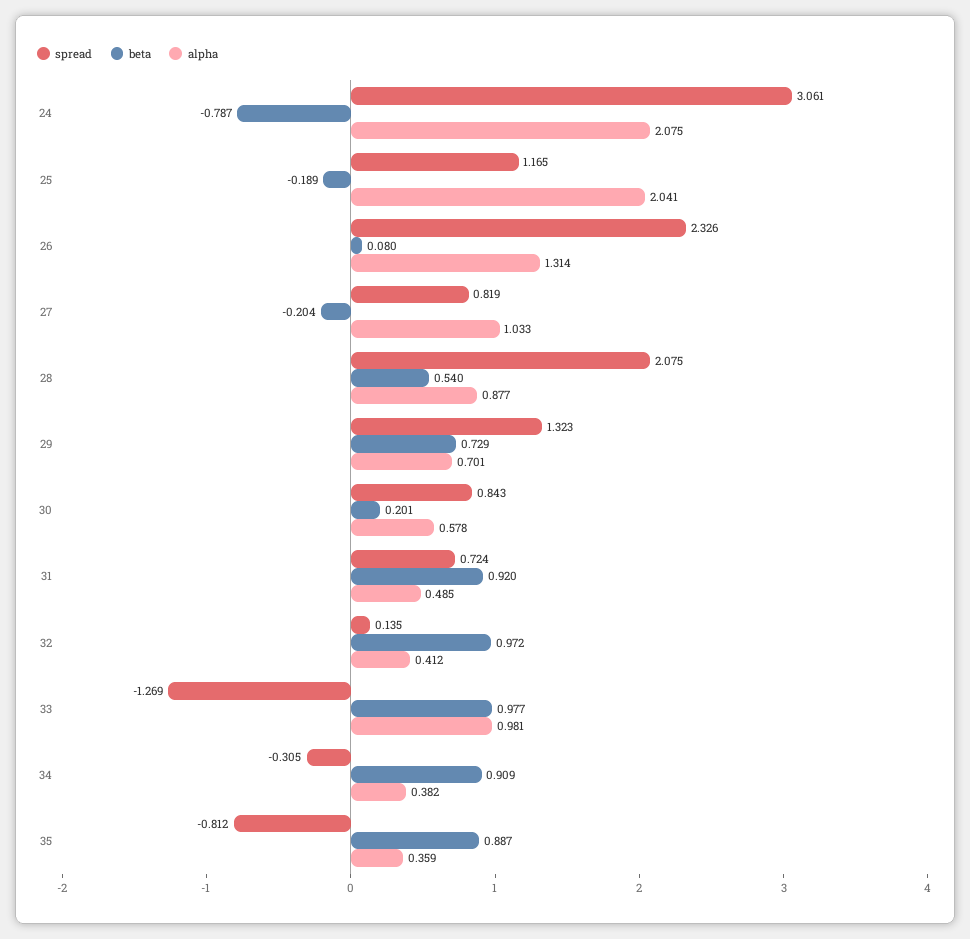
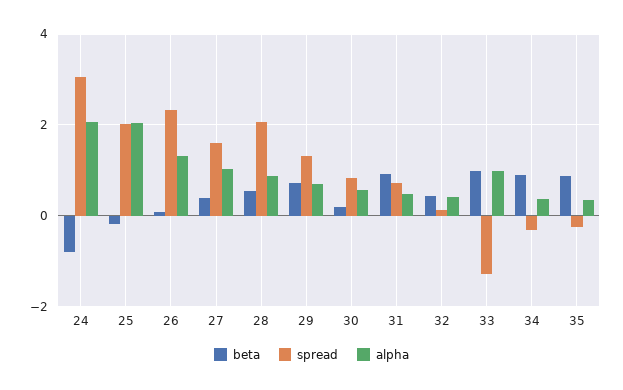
spread, 25: 1.165 -> 2
spread, 27: 0.819 -> 1.6
beta, 27: -0.204 -> 0.4
beta, 32: 0.972 -> 0.4
spread, 35: -0.812 -> -0.2

